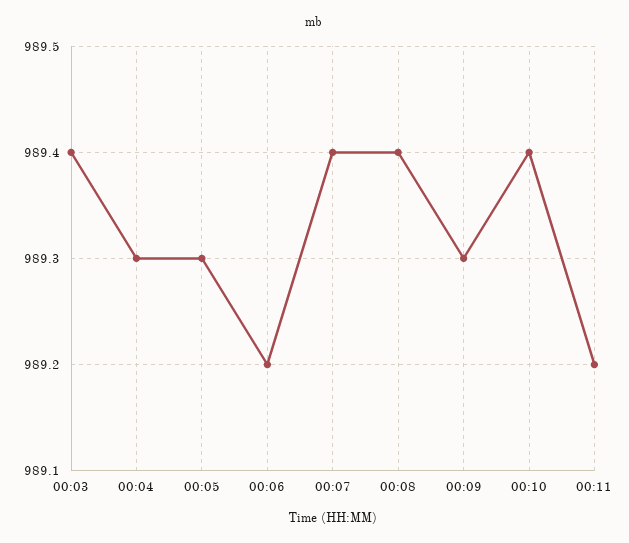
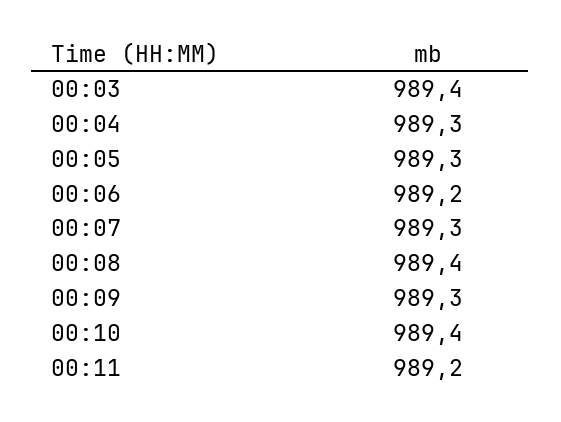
00:07: 989.4 -> 989.3

